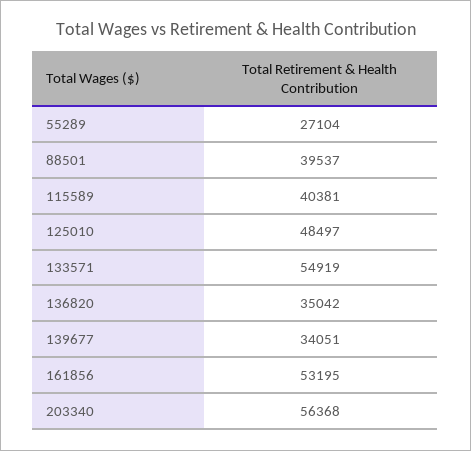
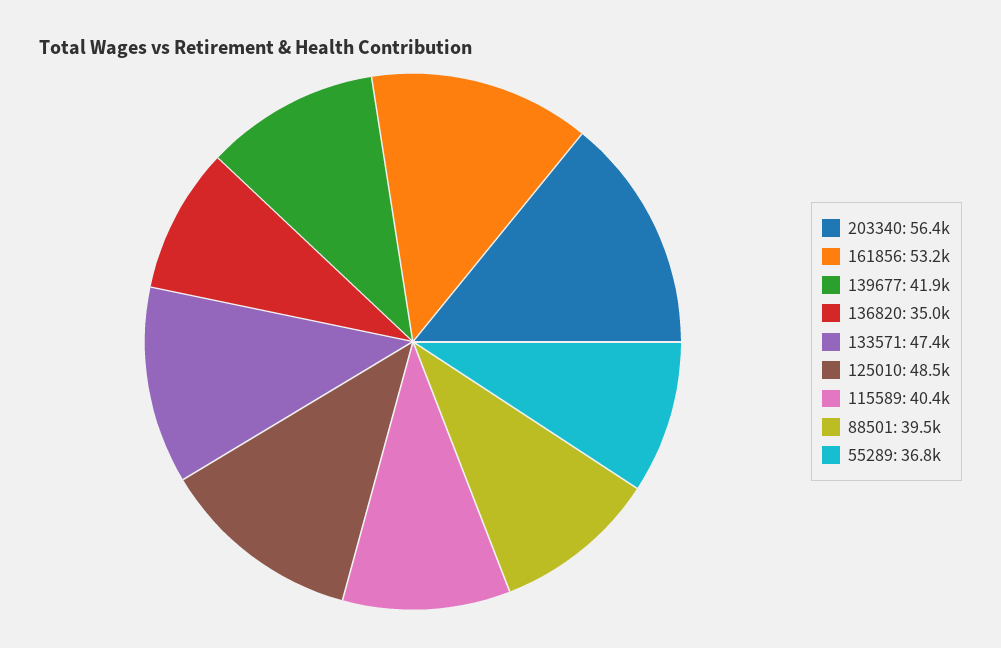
55289: 27104 -> 36800
133571: 54919 -> 47400
139677: 34051 -> 41900

